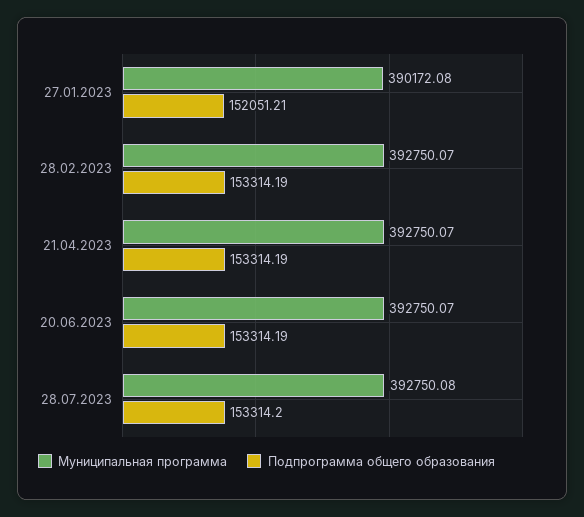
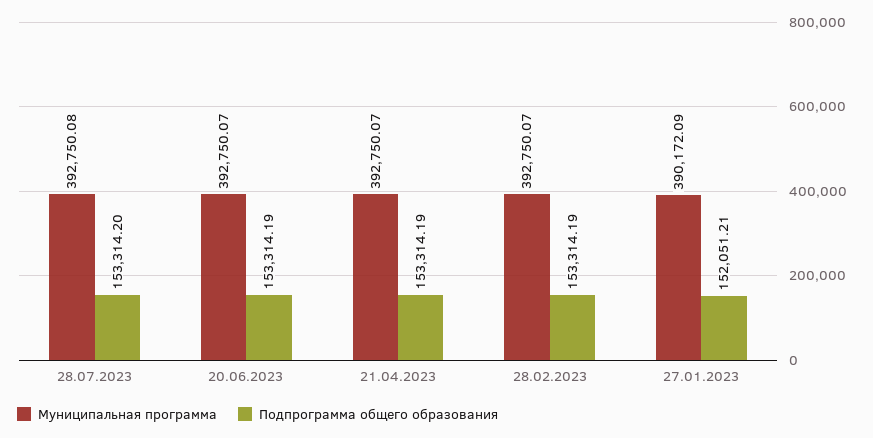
Муниципальная программа, 27.01.2023: 390172.08 -> 390172.09

